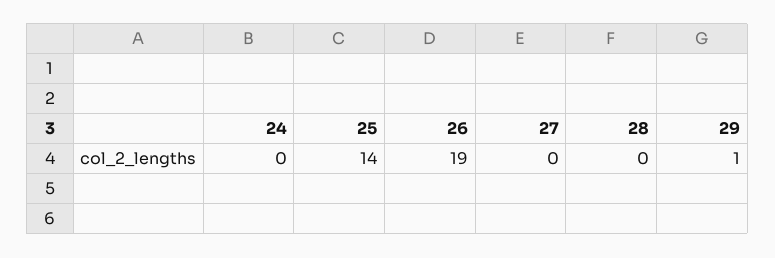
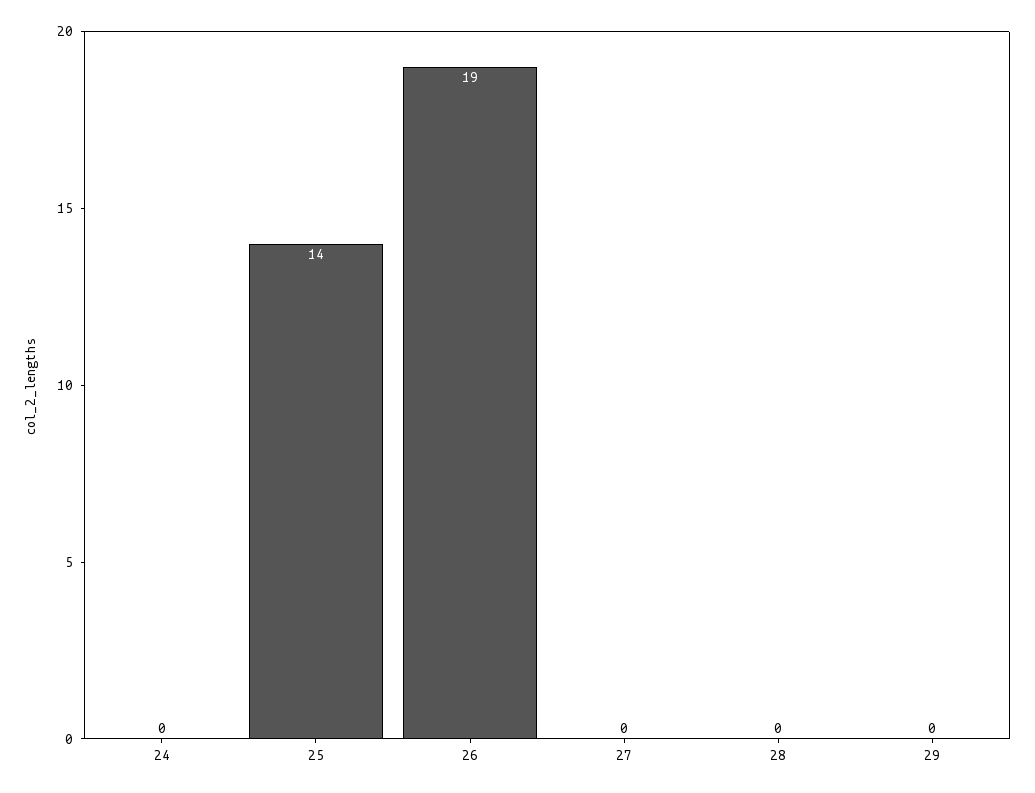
29: 1 -> 0

